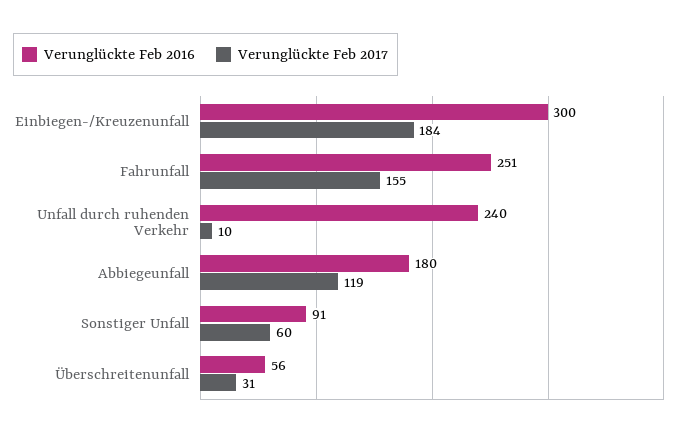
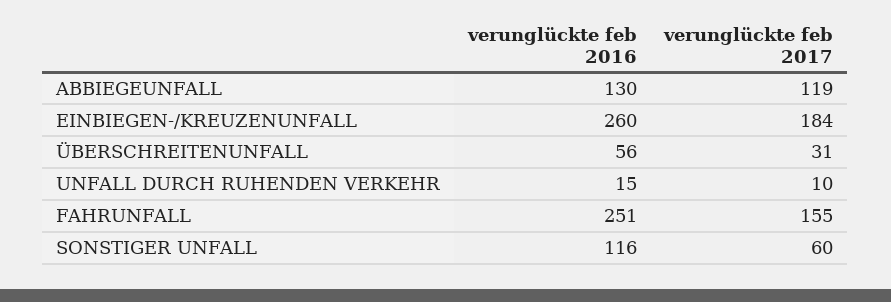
Verunglückte Feb 2016, Einbiegen-/Kreuzenunfall: 300 -> 260
Verunglückte Feb 2016, Unfall durch ruhenden Verkehr: 240 -> 15
Verunglückte Feb 2016, Abbiegeunfall: 180 -> 130
Verunglückte Feb 2016, Sonstiger Unfall: 91 -> 116

